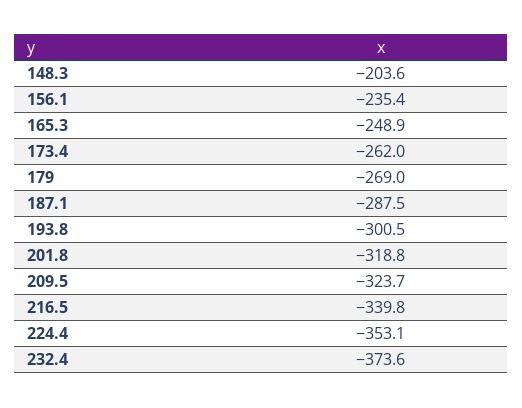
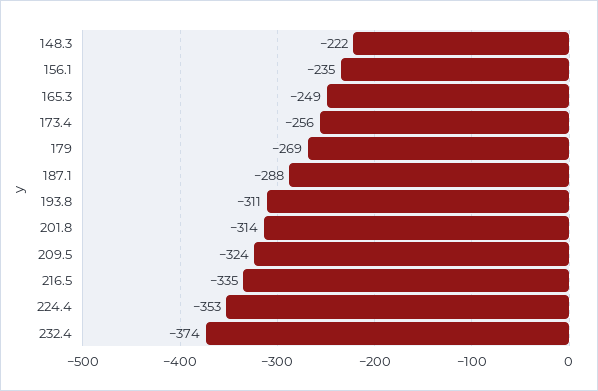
148.3: -203.6 -> -222
173.4: -262 -> -256
193.8: -300.5 -> -311
201.8: -318.8 -> -314
216.5: -339.8 -> -335

